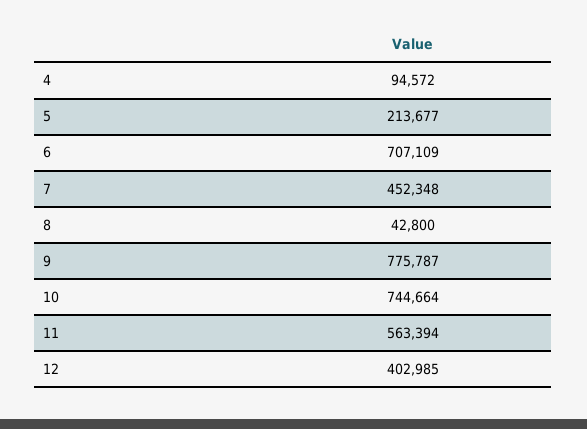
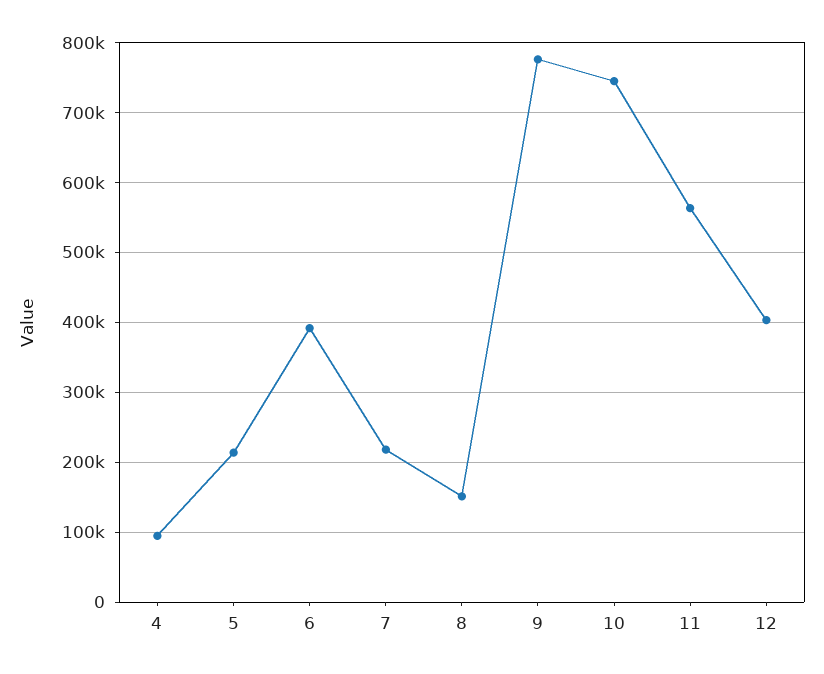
6: 707109 -> 390000
7: 452348 -> 220000
8: 42800 -> 150000

